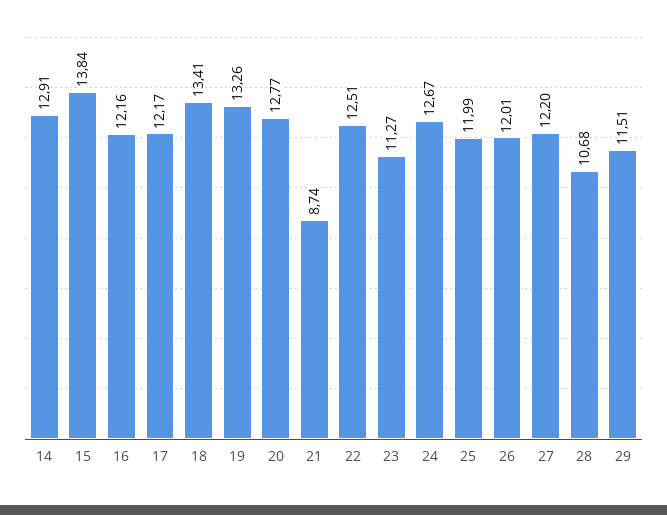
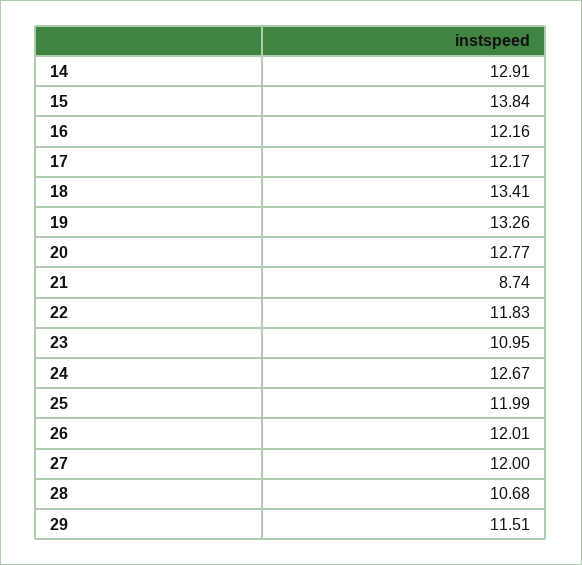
22: 12.51 -> 11.83
23: 11.27 -> 10.95
27: 12.2 -> 12

